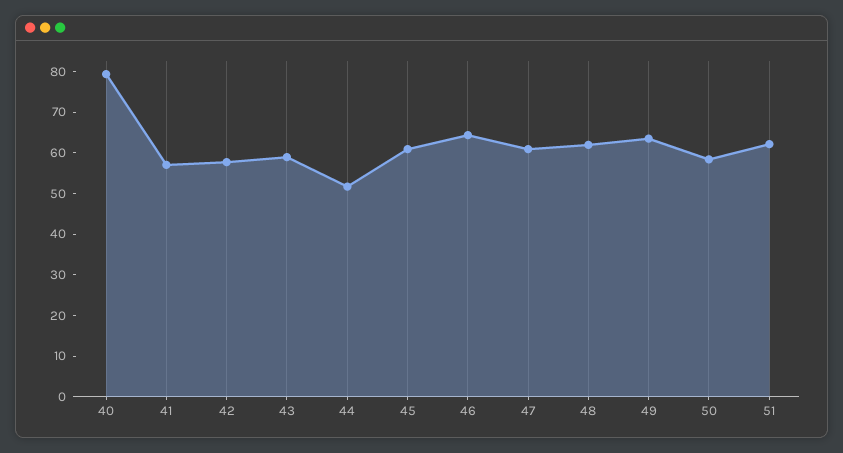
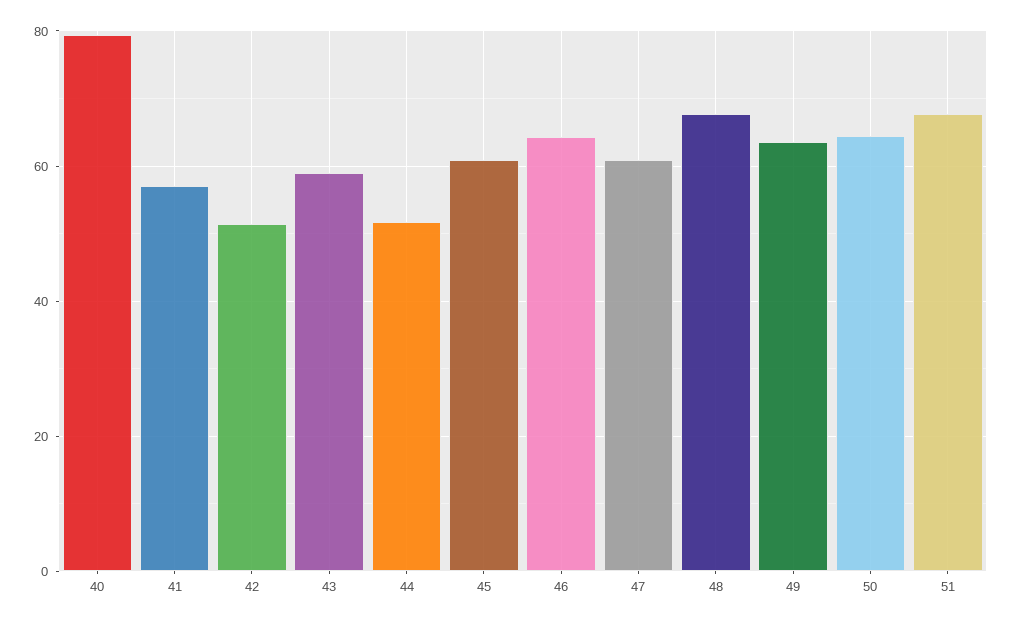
42: 58 -> 52
48: 62 -> 68
50: 58 -> 64
51: 62 -> 68

